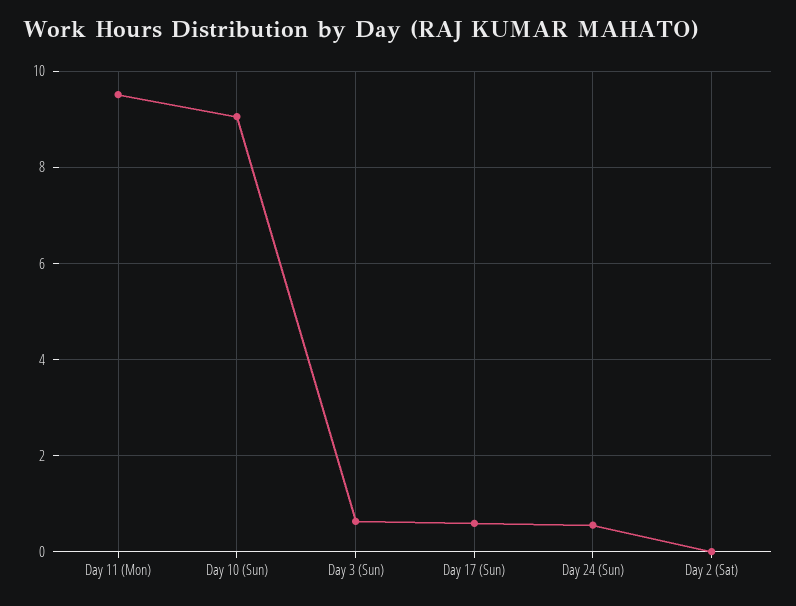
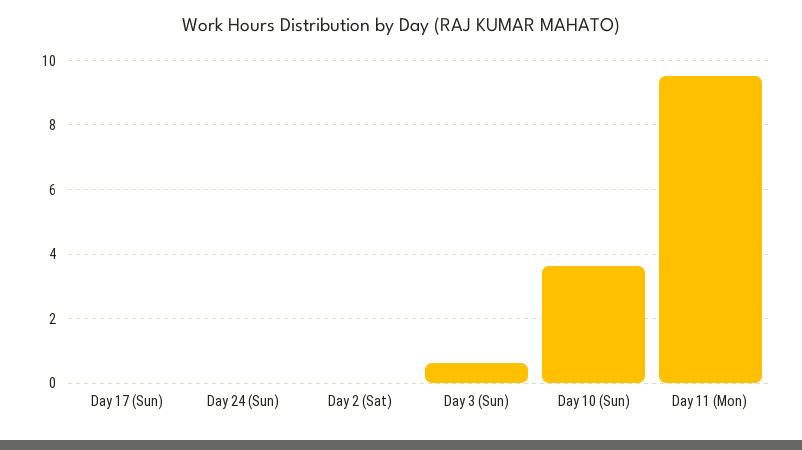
Day 10 (Sun): 9 -> 3.6
Day 17 (Sun): 0.6 -> 0
Day 24 (Sun): 0.6 -> 0

